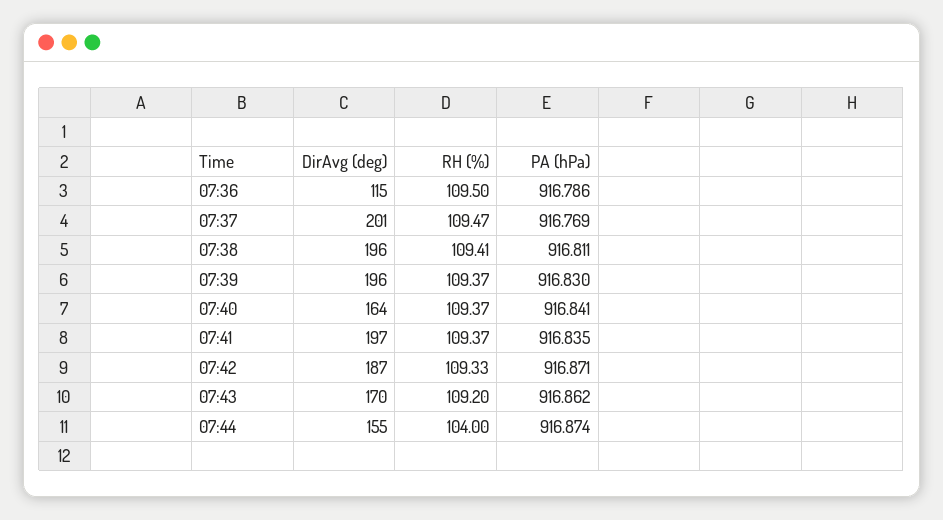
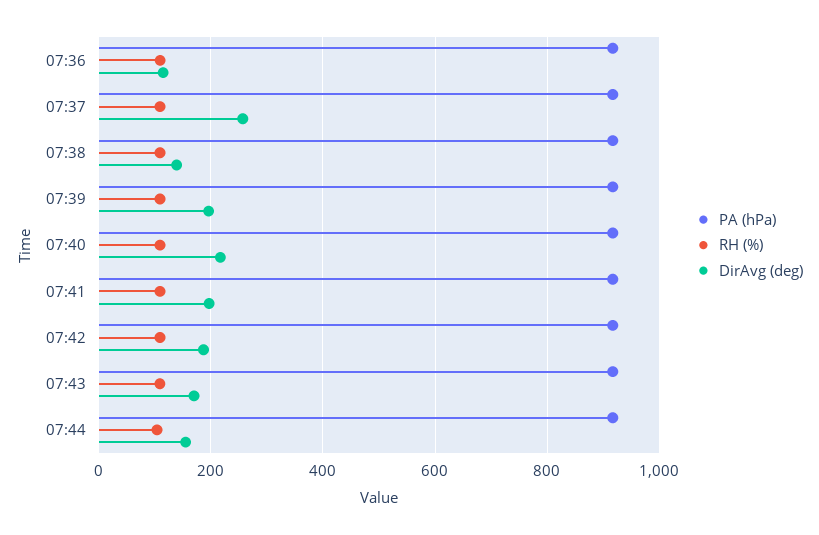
DirAvg (deg), 07:37: 201 -> 260
DirAvg (deg), 07:38: 196 -> 140
DirAvg (deg), 07:40: 164 -> 220

